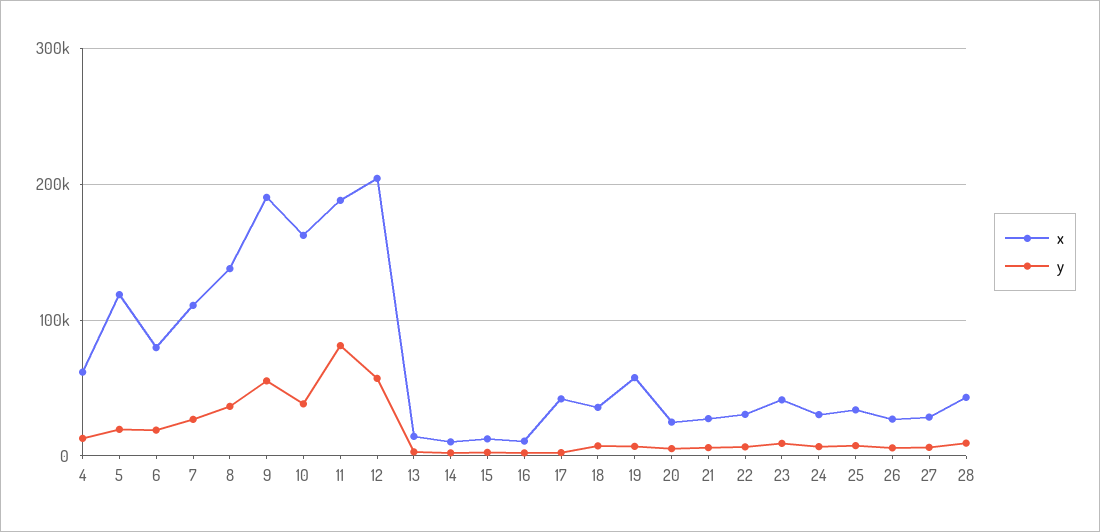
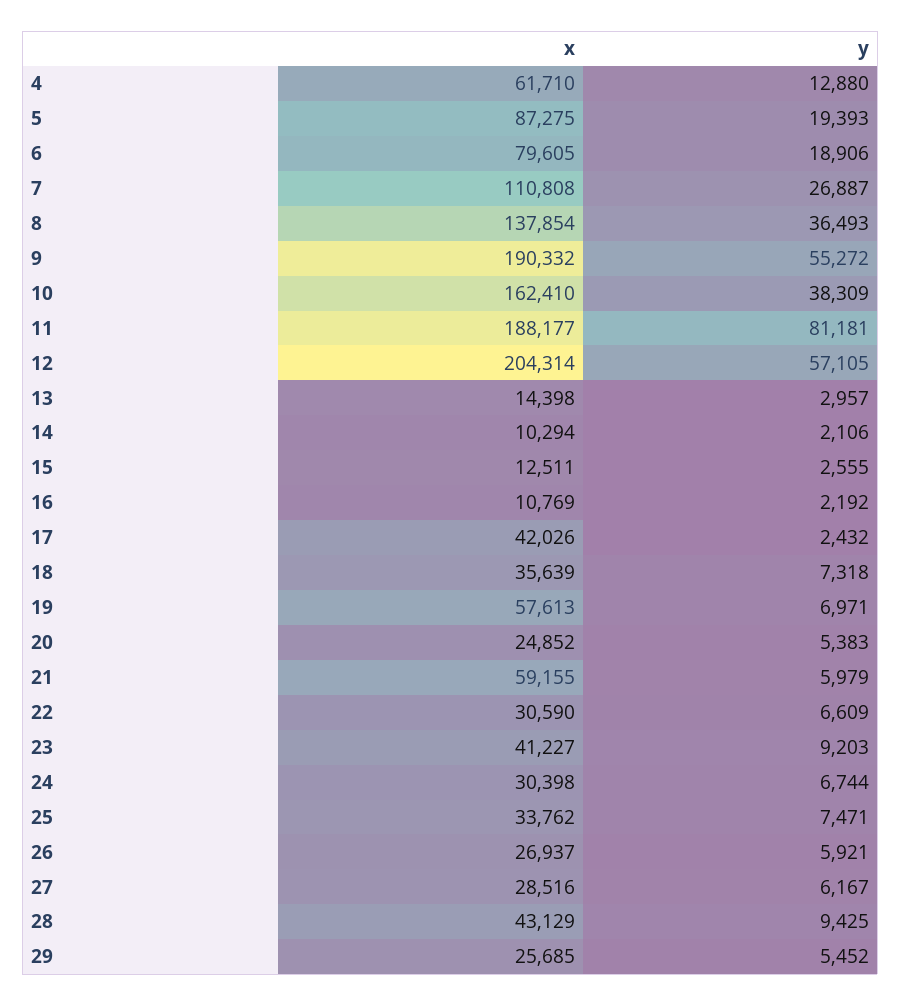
x, 5: 120000 -> 87275
x, 21: 30000 -> 59155
x, 29: none -> 25685
y, 29: none -> 5452

